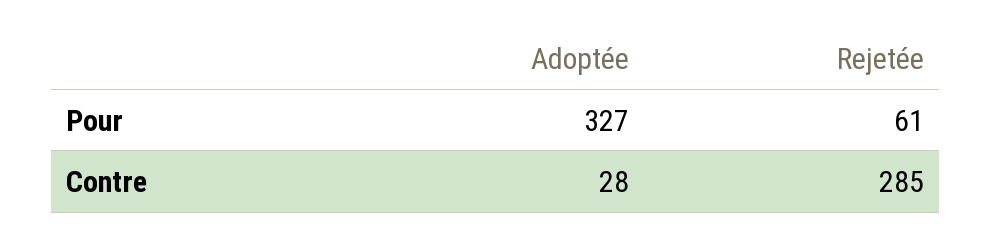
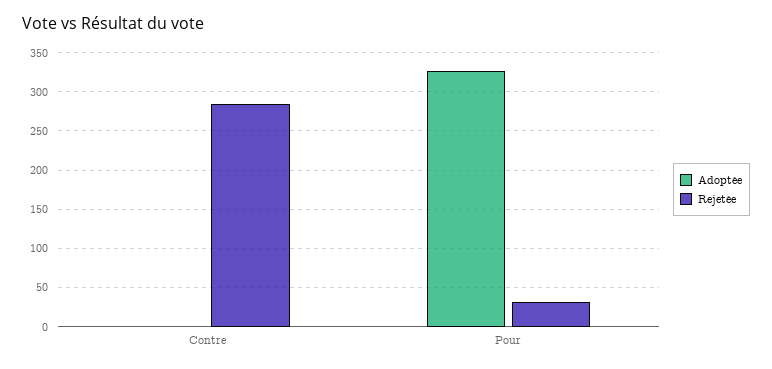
Rejetée, Pour: 61 -> 30
Adoptée, Contre: 28 -> 0

